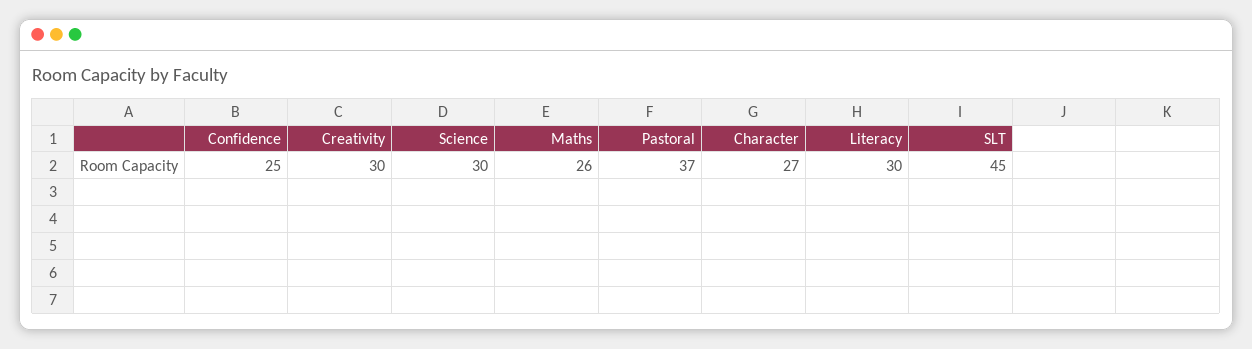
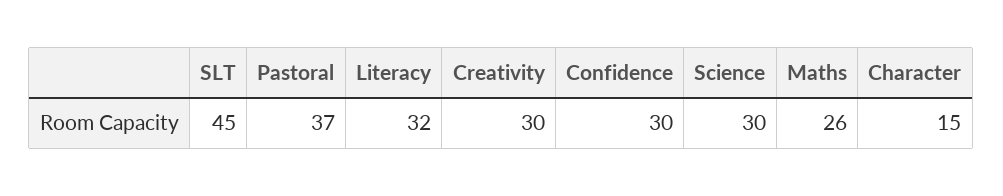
Confidence: 25 -> 30
Character: 27 -> 15
Literacy: 30 -> 32

